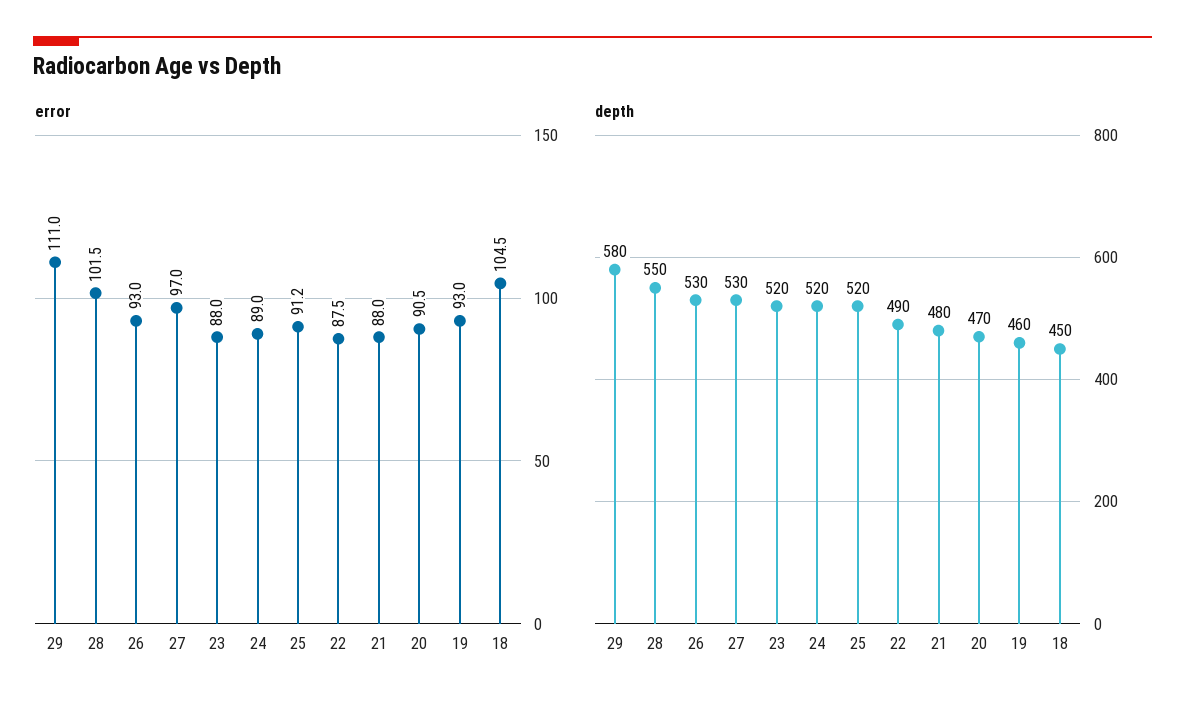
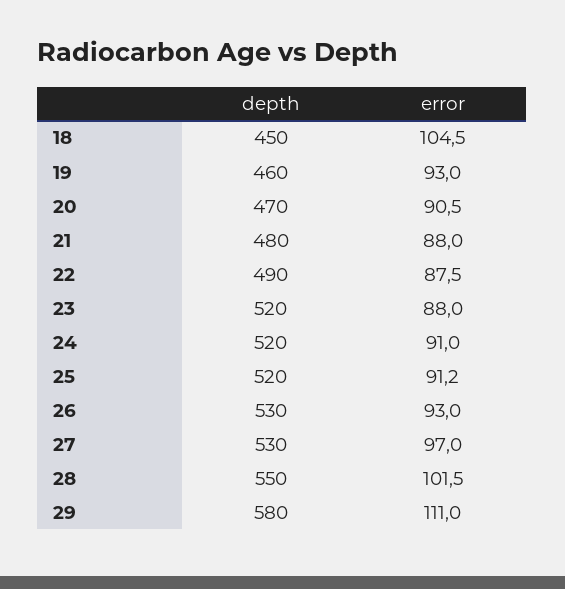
error, 24: 89 -> 91

